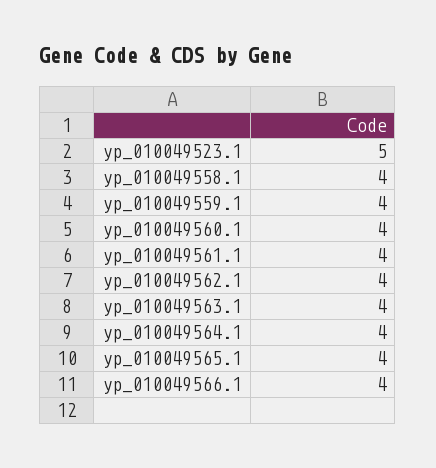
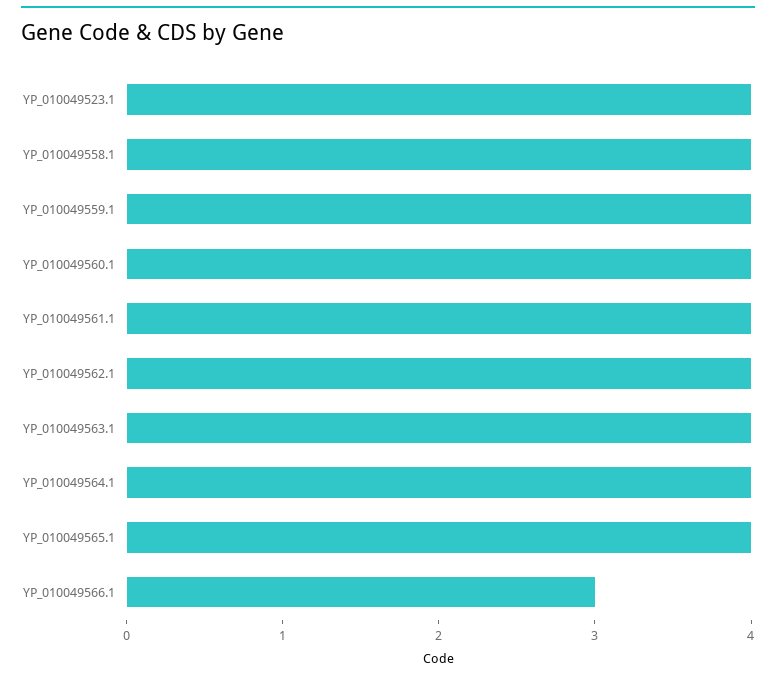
yp_010049523.1: 5 -> 4
yp_010049566.1: 4 -> 3

